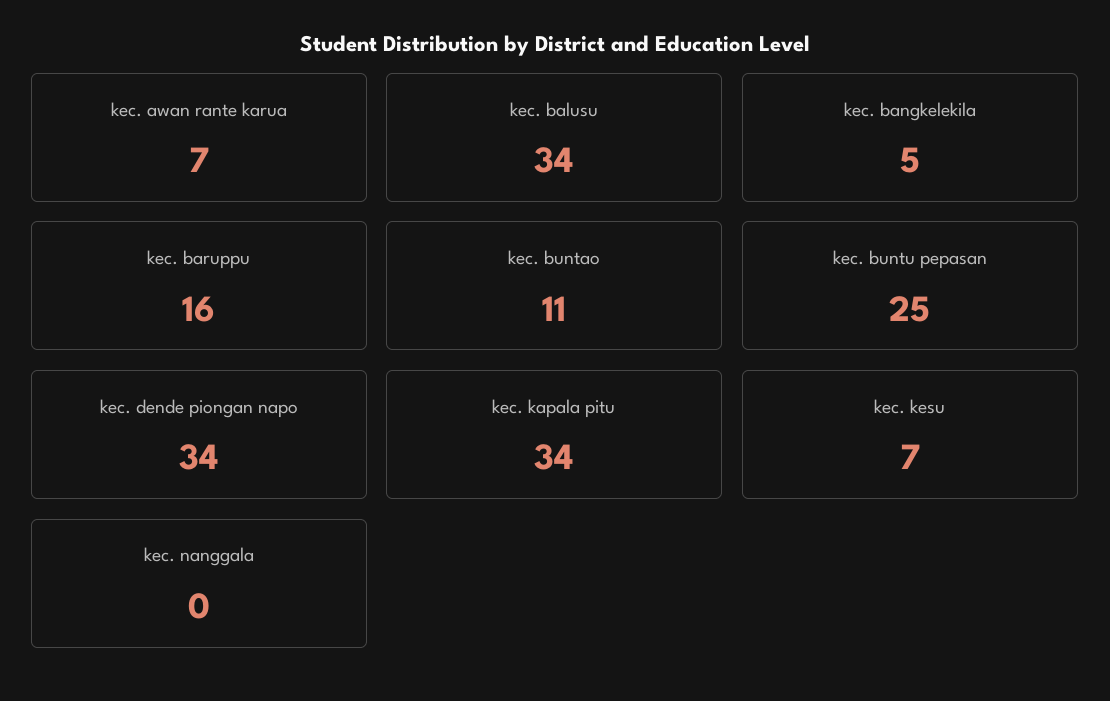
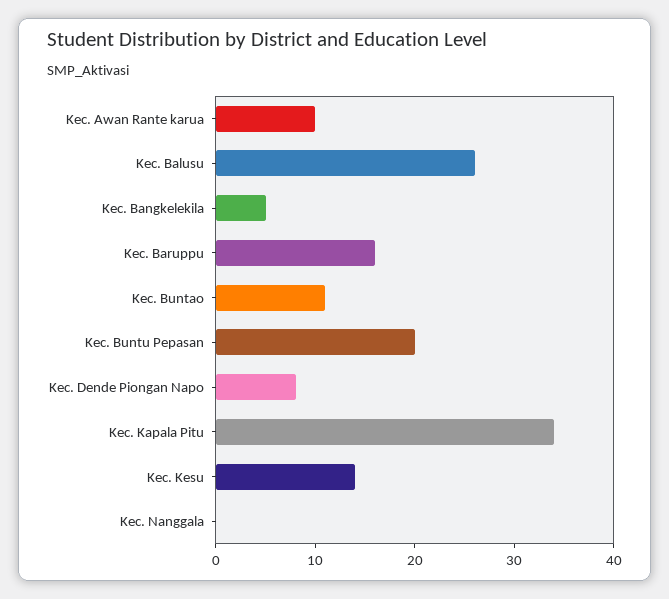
kec. awan rante karua: 7 -> 10
kec. balusu: 34 -> 26
kec. buntu pepasan: 25 -> 20
kec. dende piongan napo: 34 -> 8
kec. kesu: 7 -> 14

